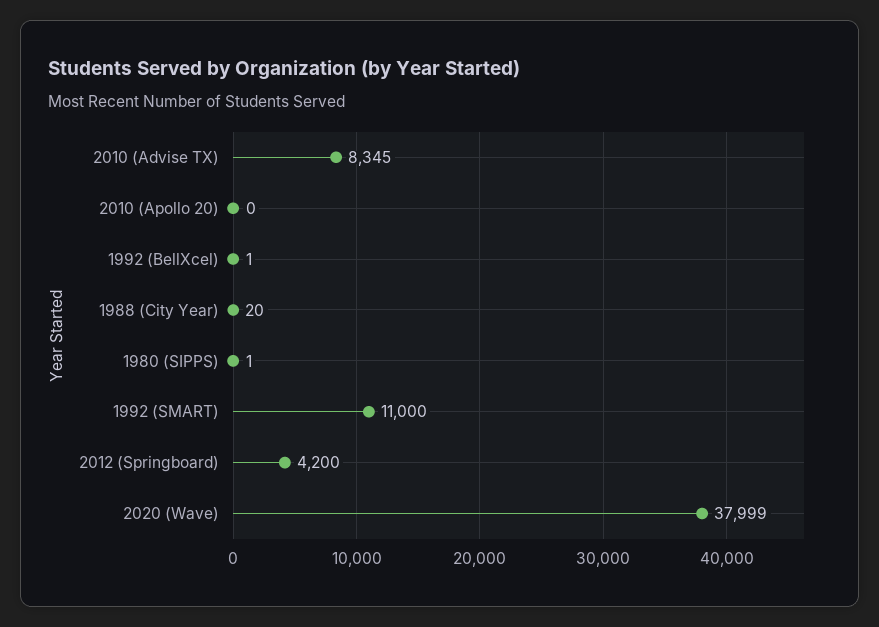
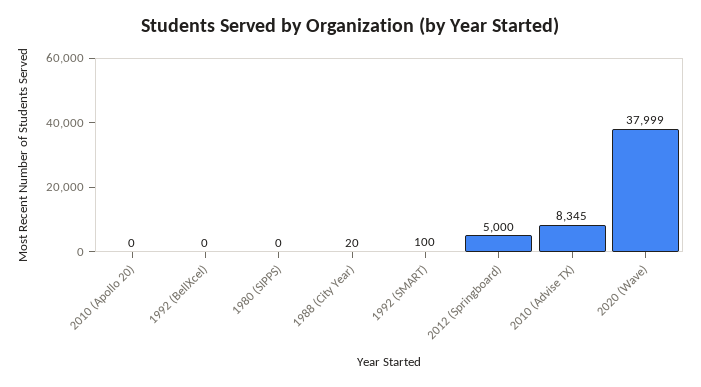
1992 (BellXcel): 1 -> 0
1980 (SIPPS): 1 -> 0
1992 (SMART): 11000 -> 100
2012 (Springboard): 4200 -> 5000

